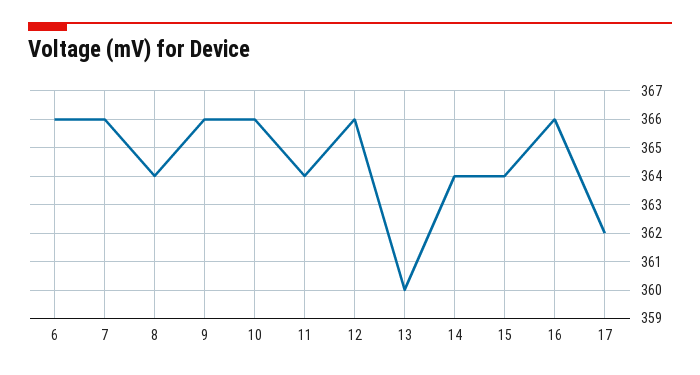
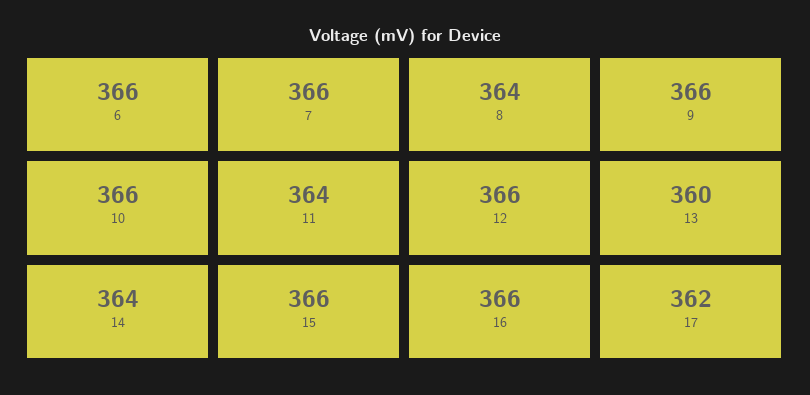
15: 364 -> 366

